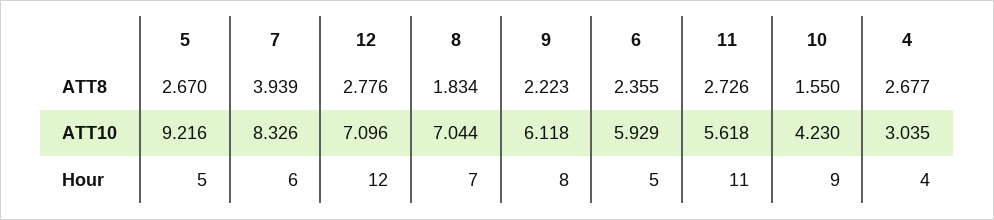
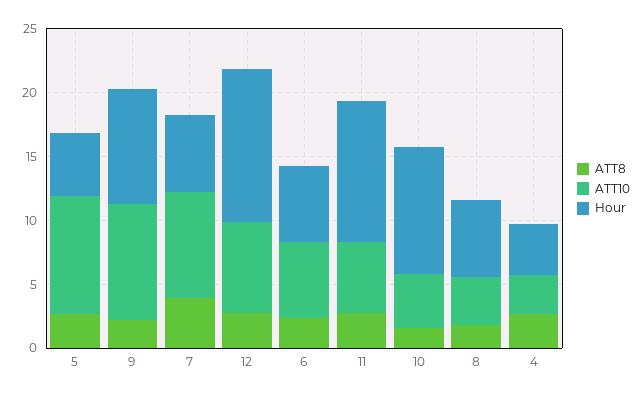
ATT10, 8: 7.044 -> 4
ATT10, 9: 6.118 -> 9
Hour, 8: 7 -> 6
Hour, 9: 8 -> 9
Hour, 6: 5 -> 6
Hour, 10: 9 -> 10

